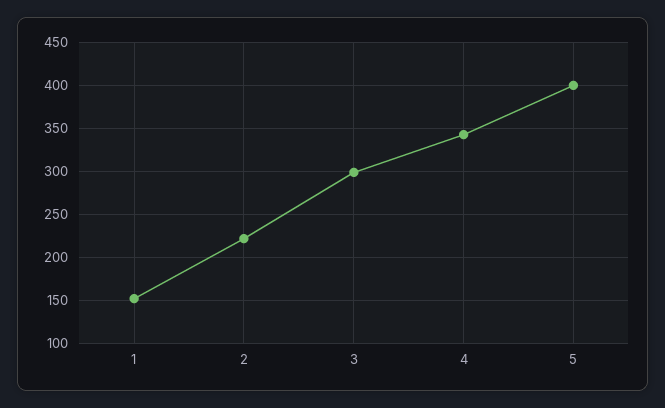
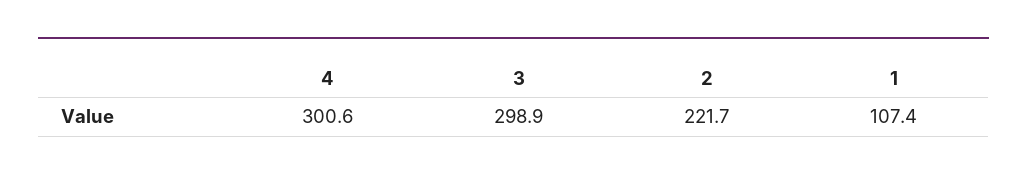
1: 150 -> 107.4
4: 340 -> 300.6
5: 400 -> none

